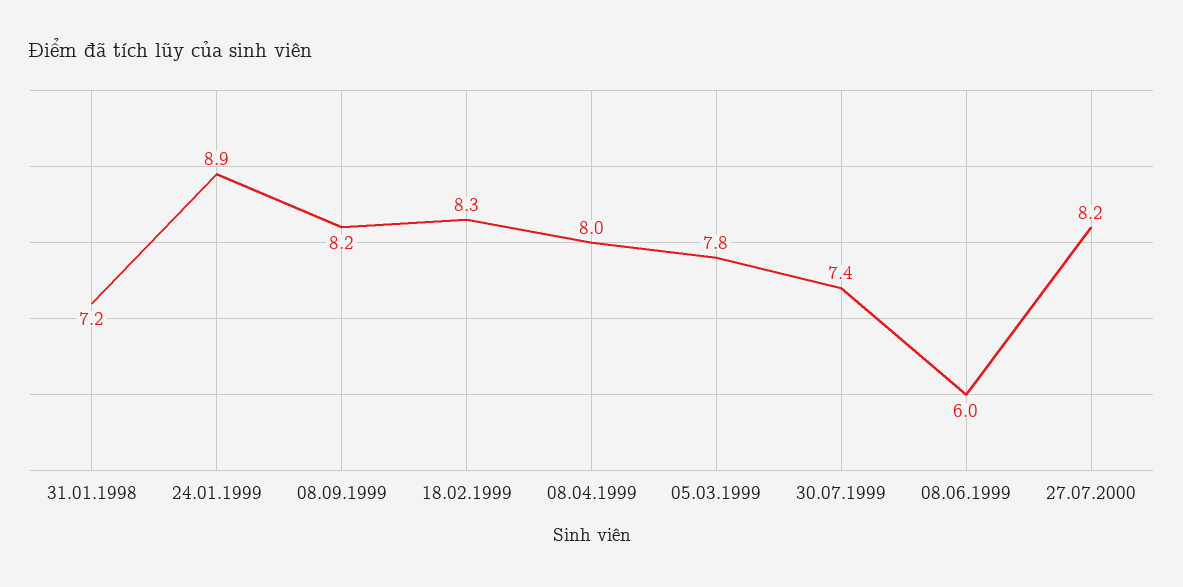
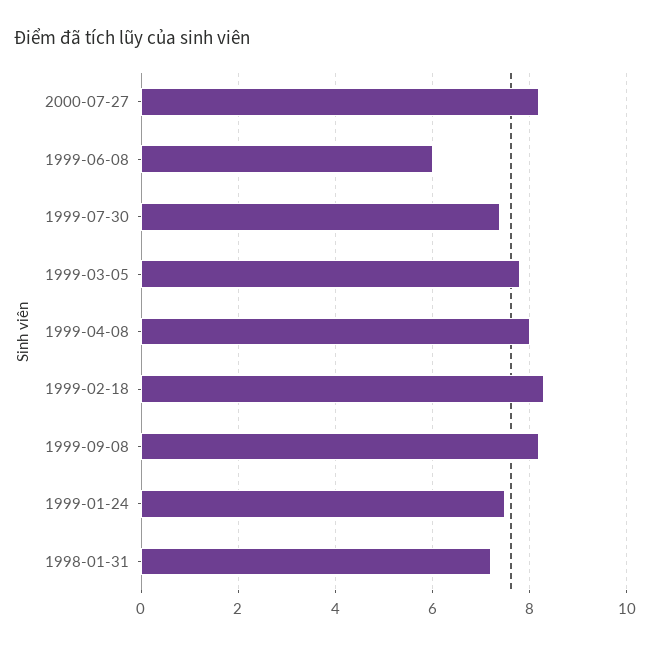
24.01.1999: 8.9 -> 7.5

